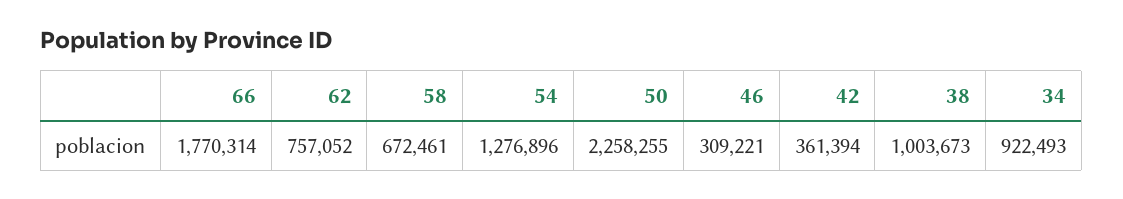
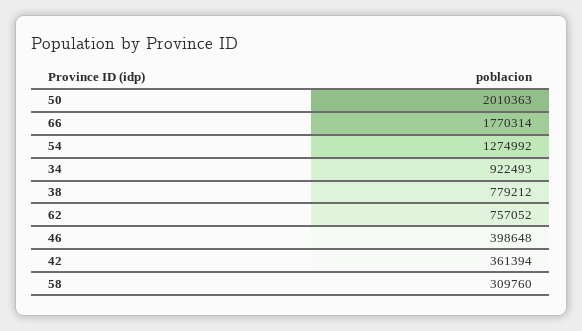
58: 672461 -> 309760
54: 1276896 -> 1274992
50: 2258255 -> 2010363
46: 309221 -> 398648
38: 1003673 -> 779212

